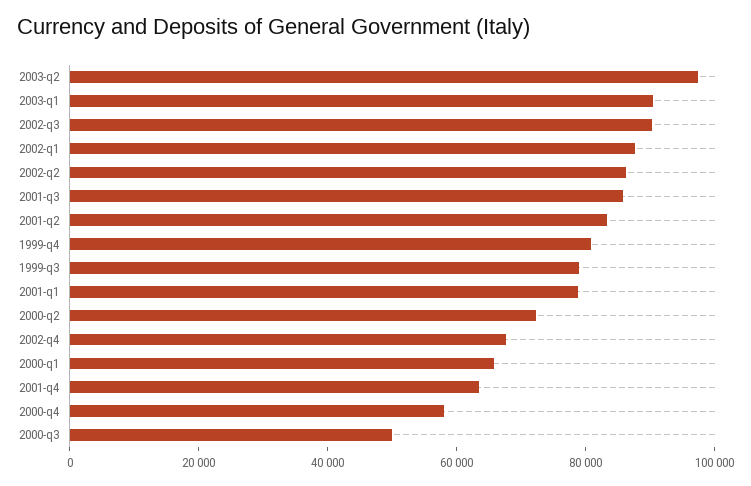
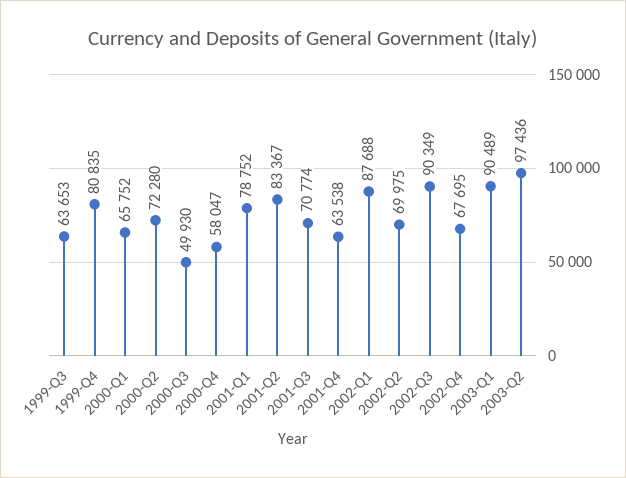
2002-q2: 85000 -> 69975
2001-q3: 85000 -> 70774
1999-q3: 80000 -> 63653

